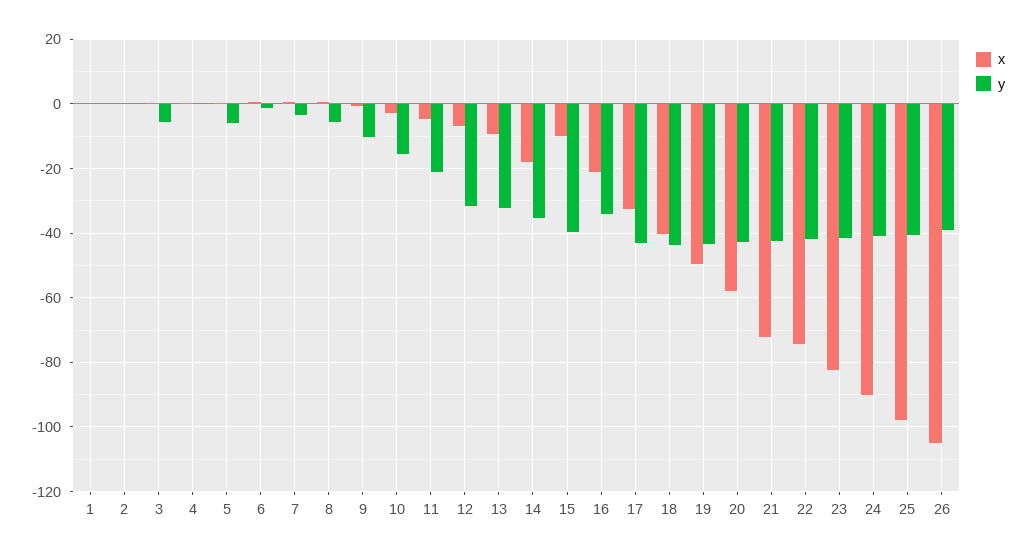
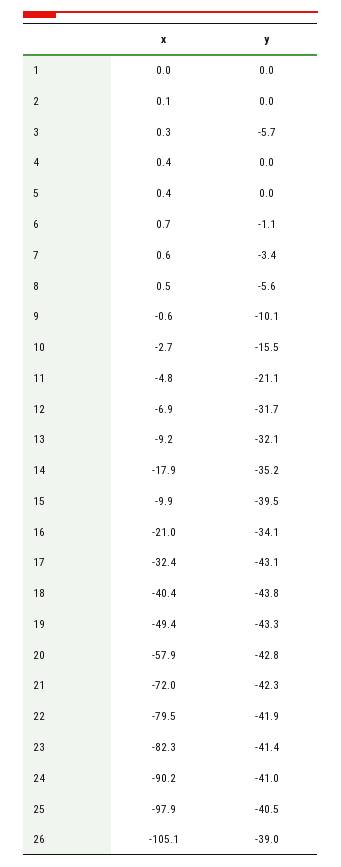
y, 5: -6 -> 0
x, 22: -74 -> -79.5

